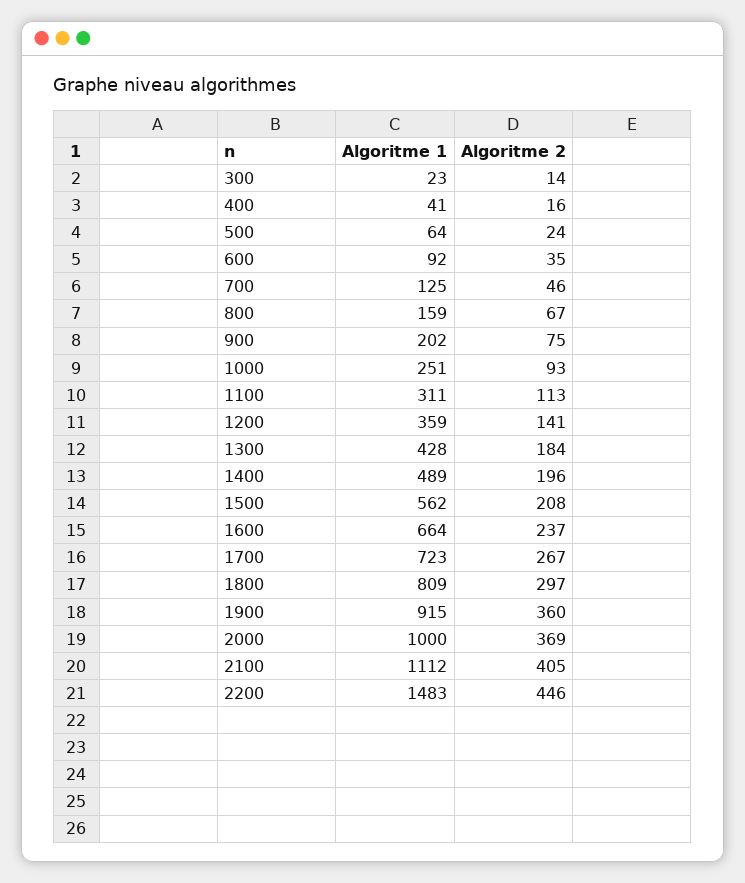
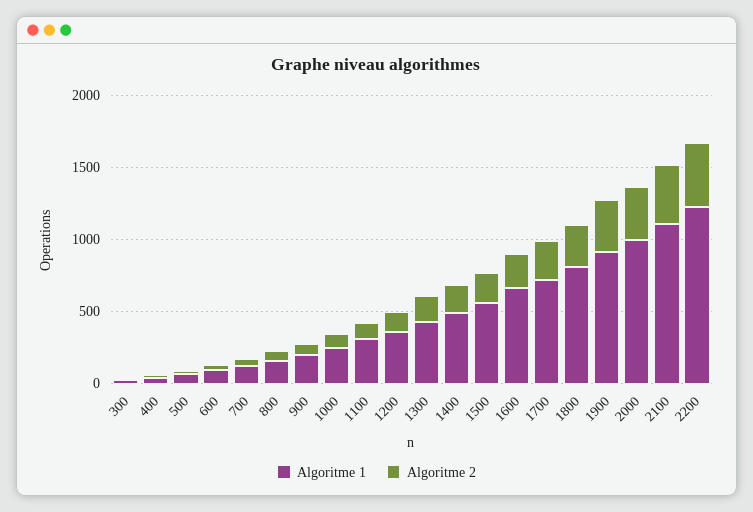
Algoritme 1, 2200: 1483 -> 1200

